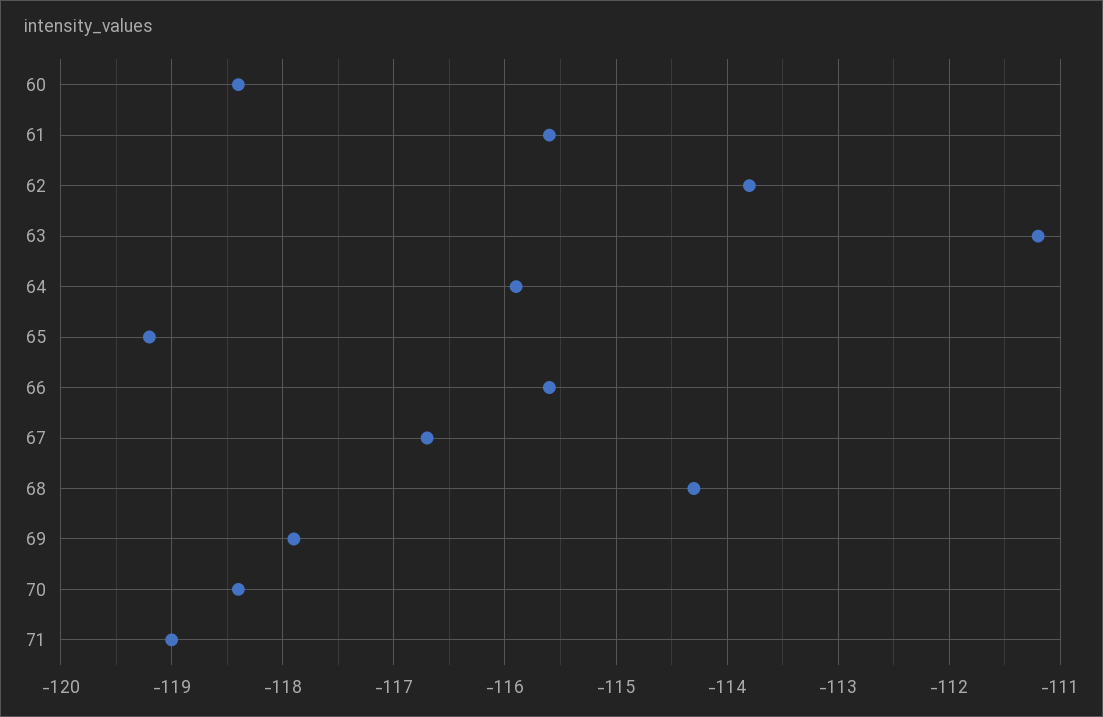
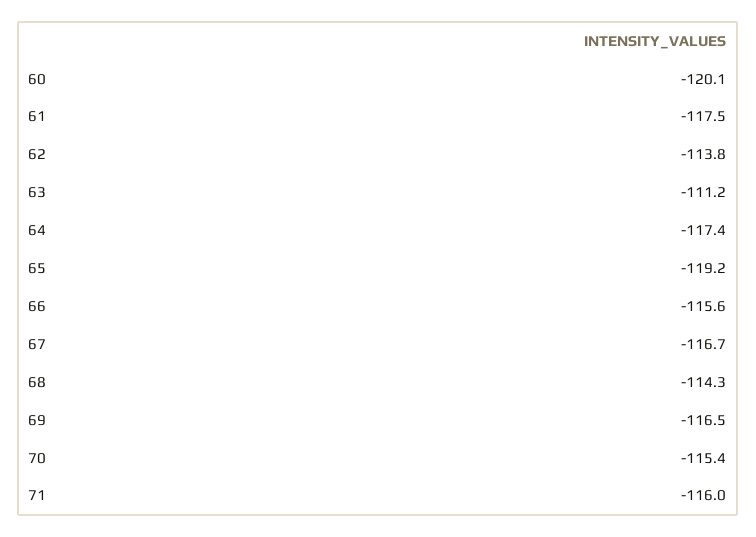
60: -118.4 -> -120.1
61: -115.6 -> -117.5
64: -115.9 -> -117.4
69: -117.9 -> -116.5
70: -118.4 -> -115.4
71: -119 -> -116

